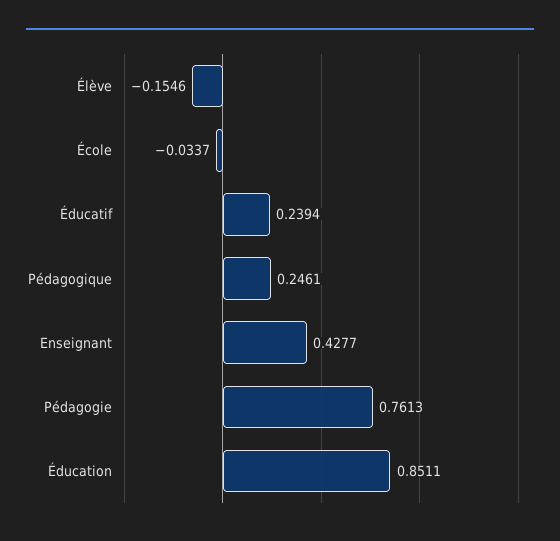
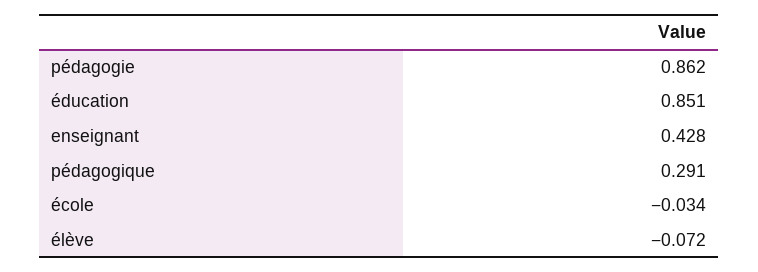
Élève: -0.1546 -> -0.072
Éducatif: 0.2394 -> none
Pédagogique: 0.2461 -> 0.291
Pédagogie: 0.7613 -> 0.862

